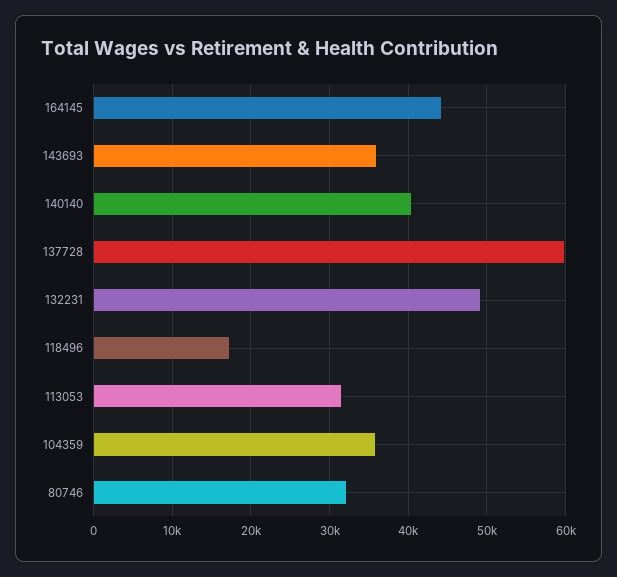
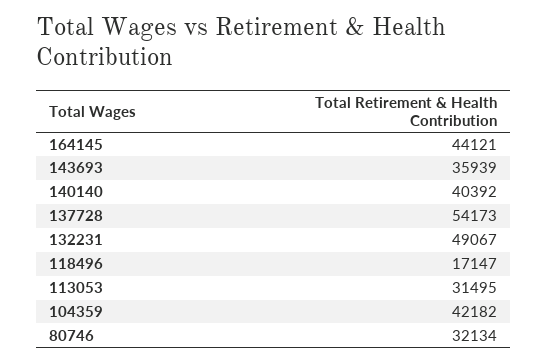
137728: 60000 -> 54173
104359: 36000 -> 42182

